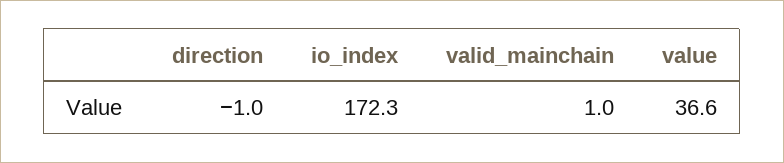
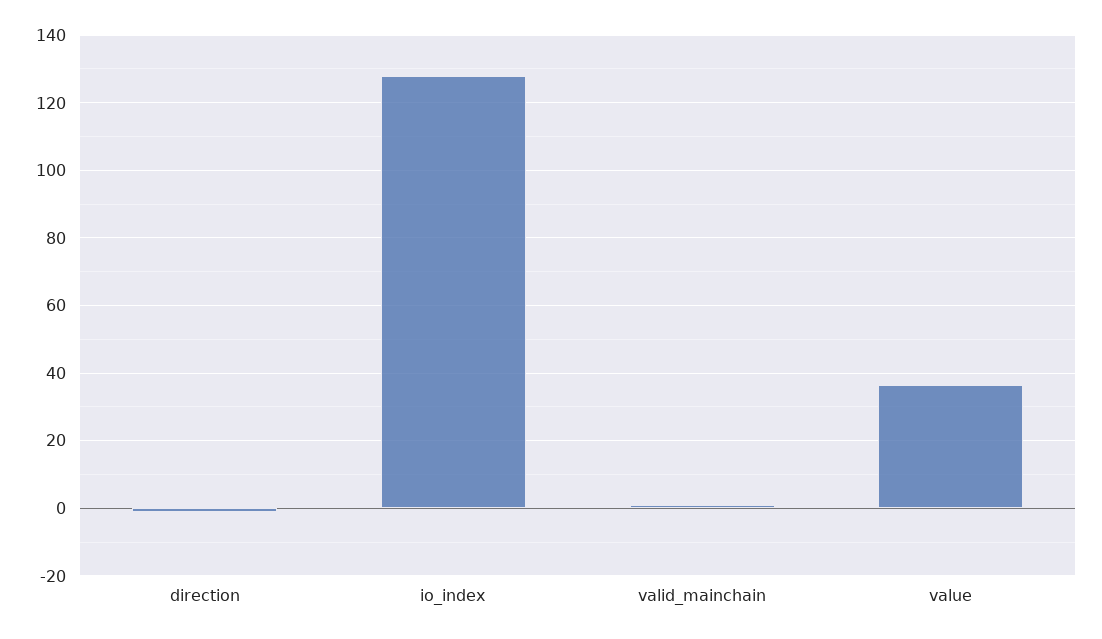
io_index: 172.3 -> 128

